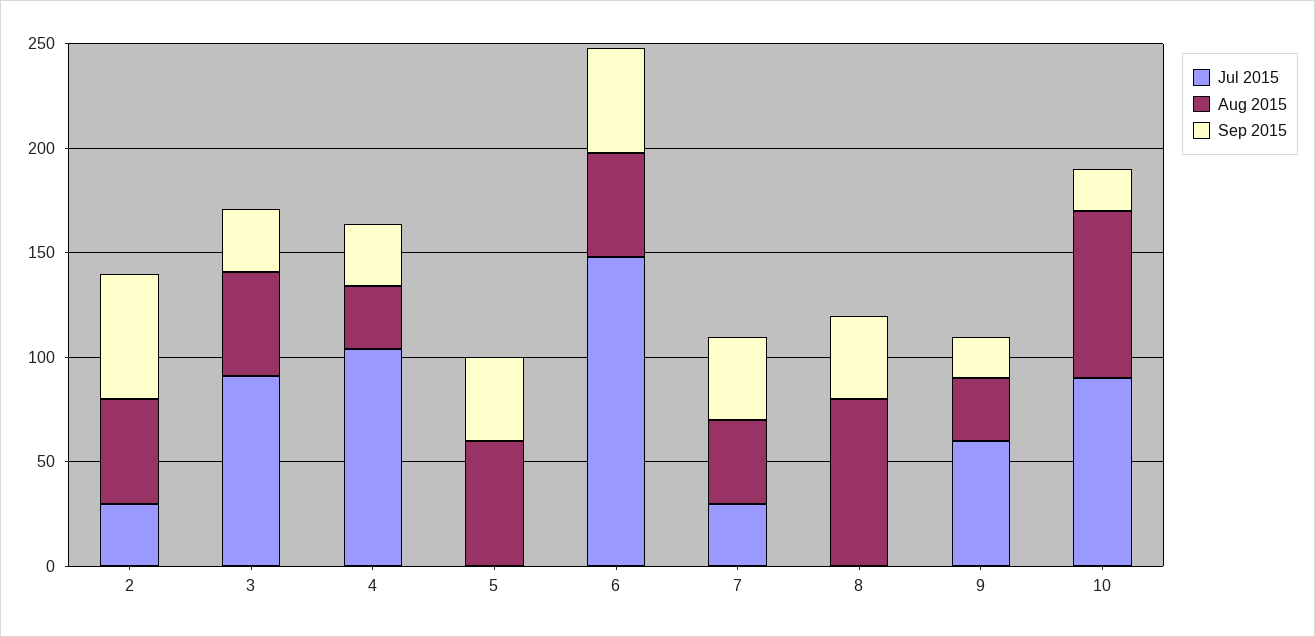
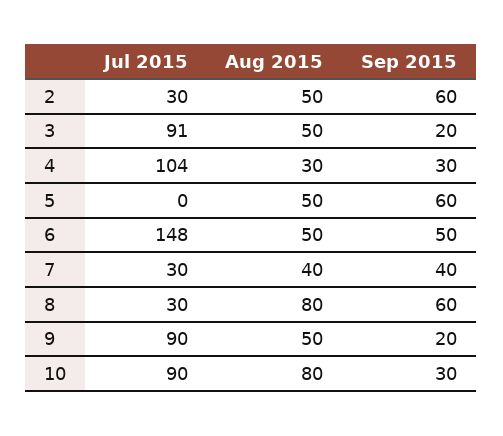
Sep 2015, 3: 30 -> 20
Aug 2015, 5: 60 -> 50
Sep 2015, 5: 40 -> 60
Jul 2015, 8: 0 -> 30
Sep 2015, 8: 40 -> 60
Jul 2015, 9: 60 -> 90
Aug 2015, 9: 30 -> 50
Sep 2015, 10: 20 -> 30

